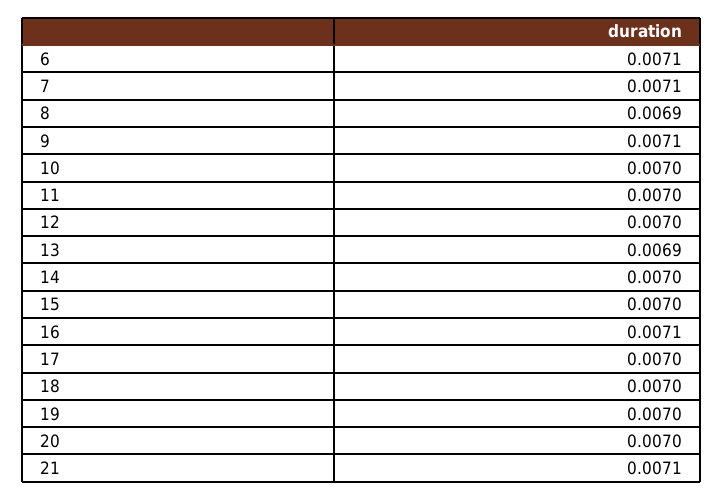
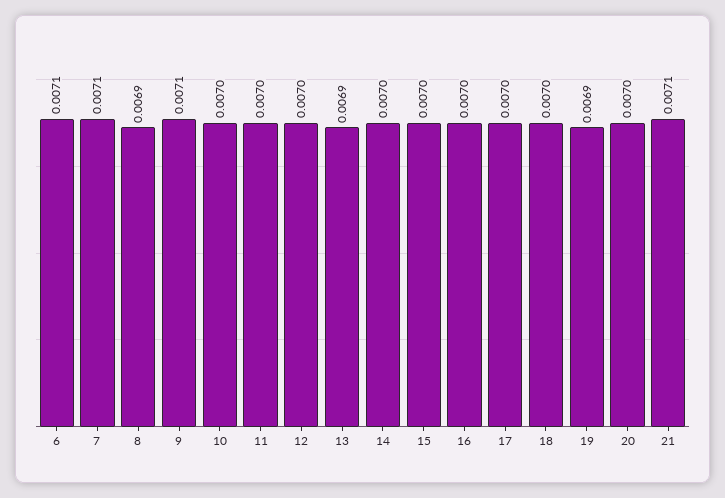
16: 0.0071 -> 0.007
19: 0.007 -> 0.0069

